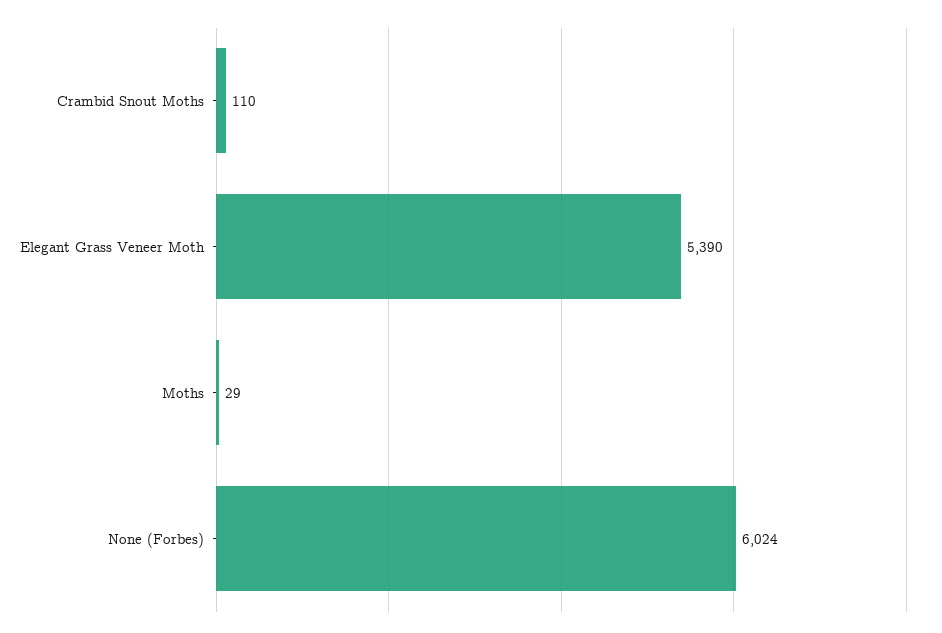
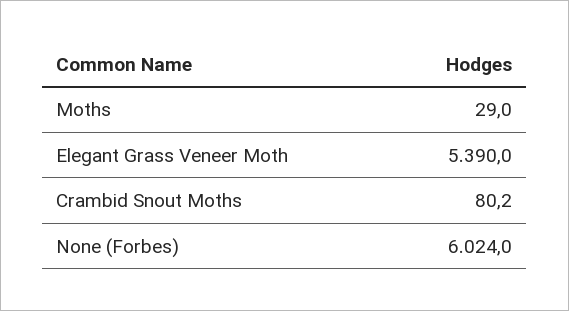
Crambid Snout Moths: 110 -> 80.2

